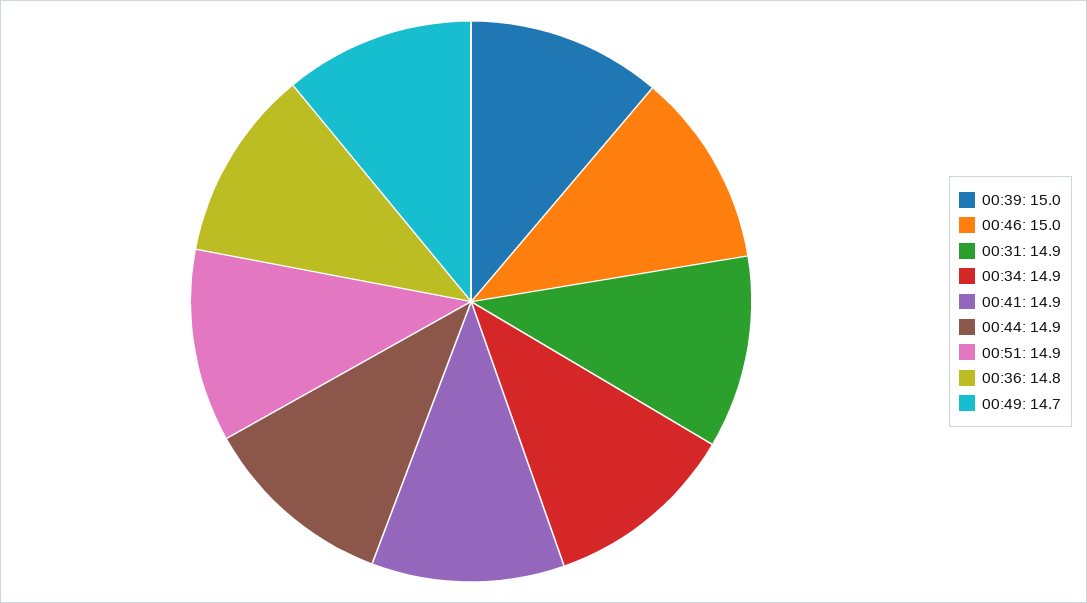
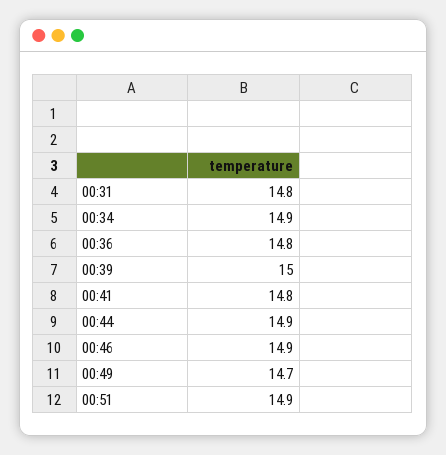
00:46: 15 -> 14.9
00:31: 14.9 -> 14.8
00:41: 14.9 -> 14.8

